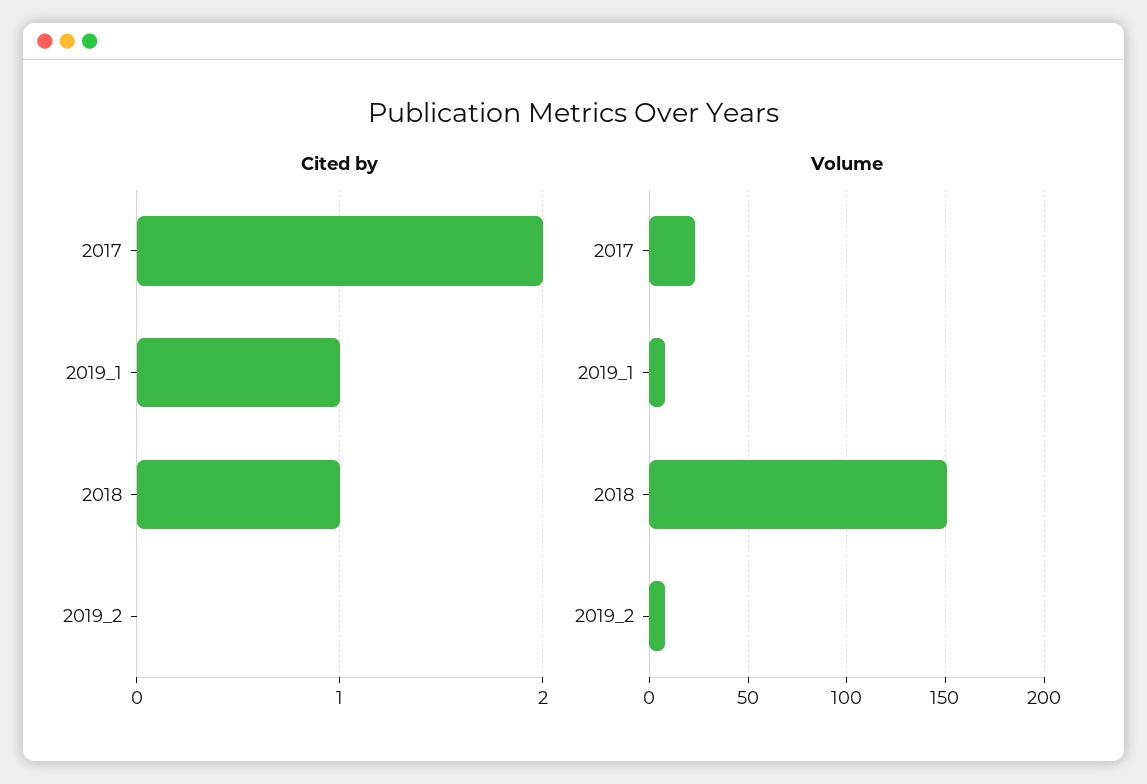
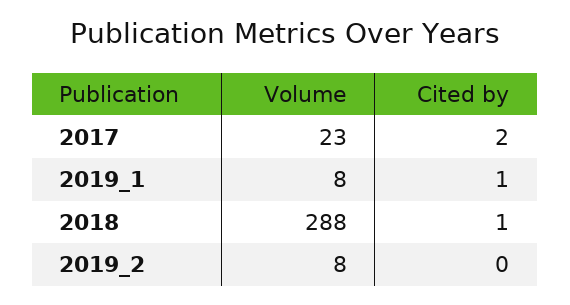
Volume, 2018: 150 -> 288

